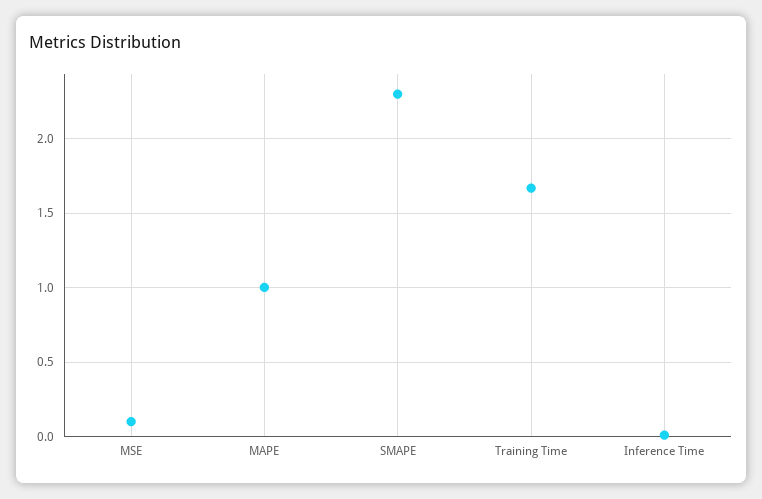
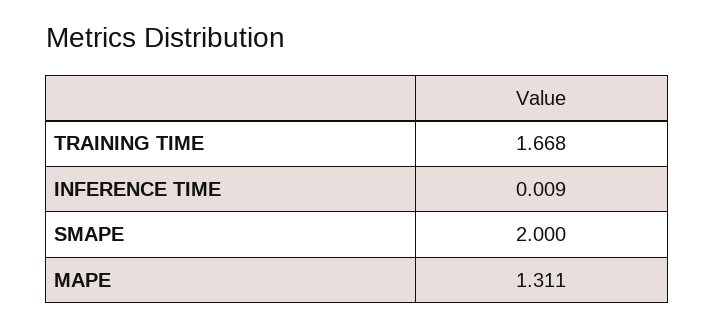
MSE: 0.1 -> none
MAPE: 1 -> 1.311
SMAPE: 2.3 -> 2

